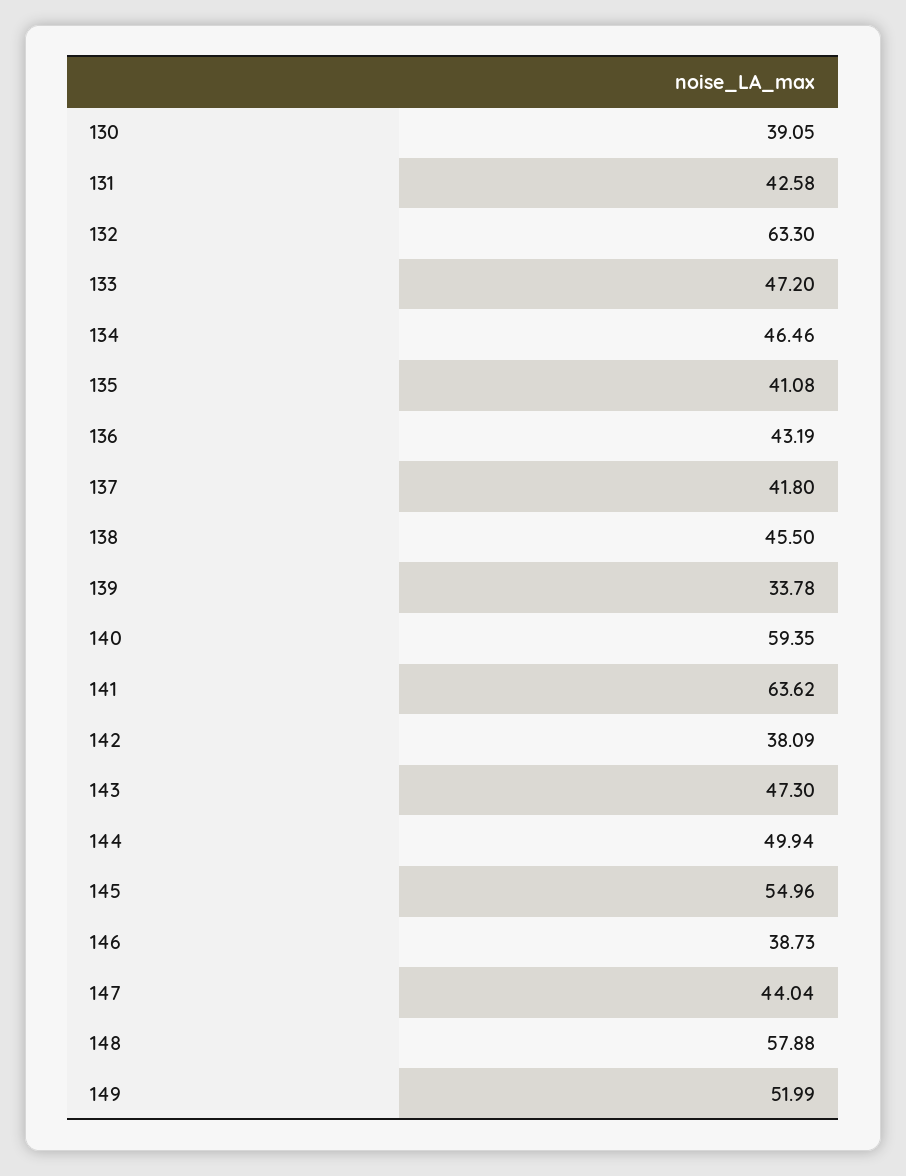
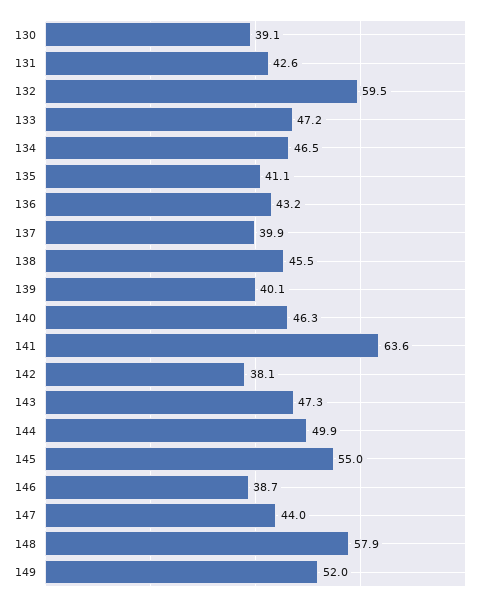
132: 63.3 -> 59.5
137: 41.8 -> 39.9
139: 33.78 -> 40.1
140: 59.35 -> 46.3

